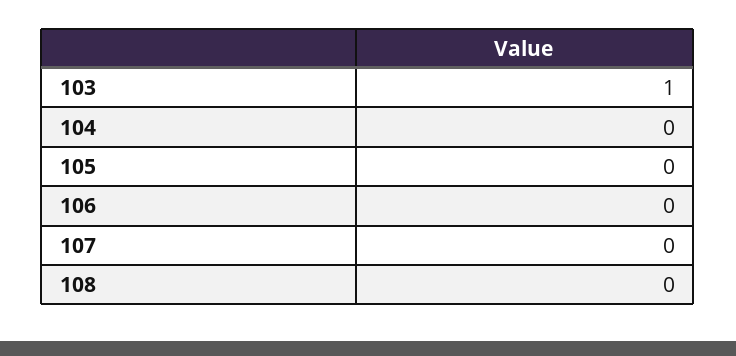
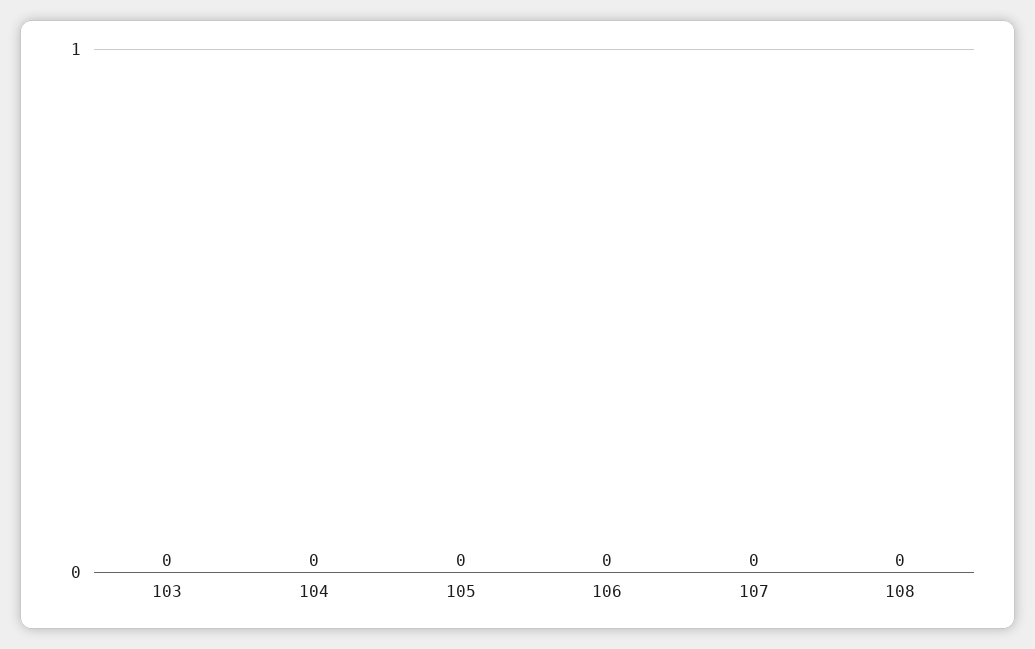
103: 1 -> 0

